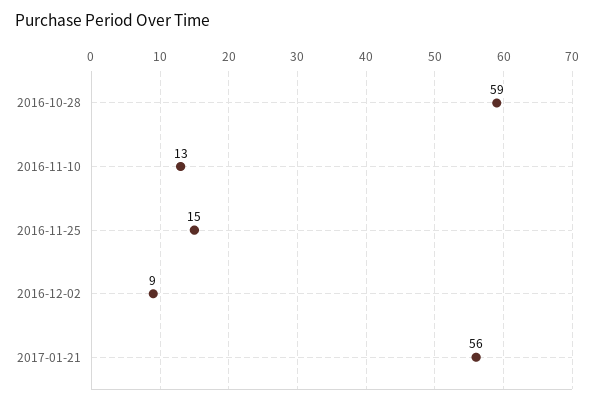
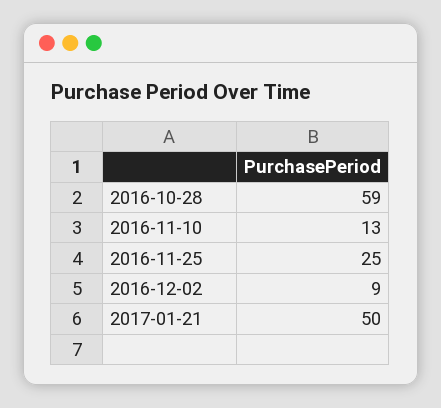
2016-11-25: 15 -> 25
2017-01-21: 56 -> 50

